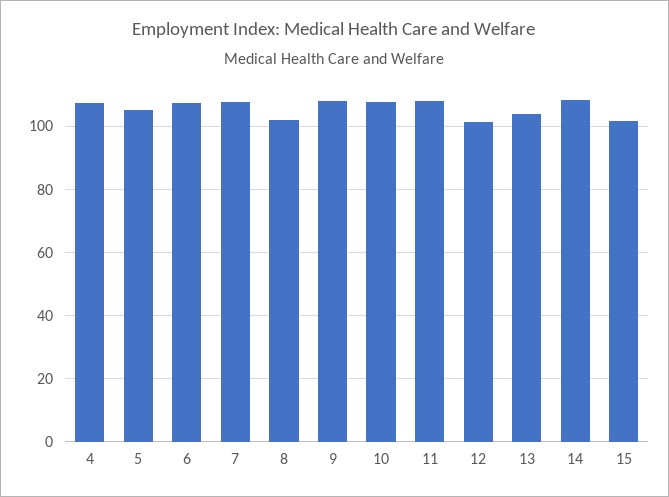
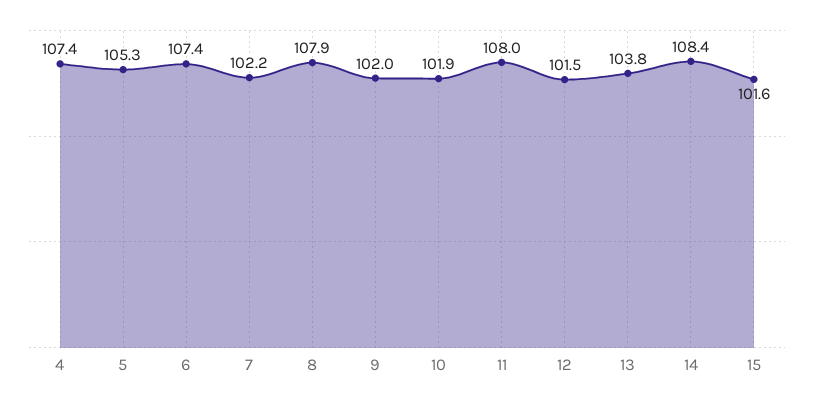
7: 108 -> 102.2
8: 102 -> 107.9
9: 108 -> 102
10: 108 -> 101.9

